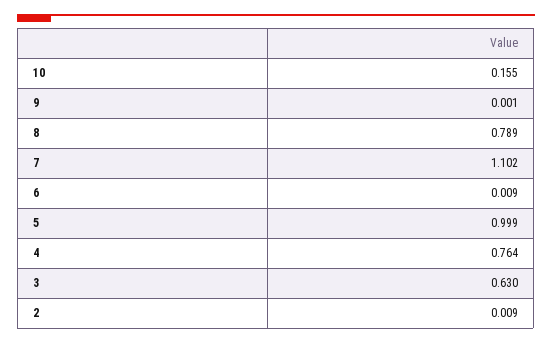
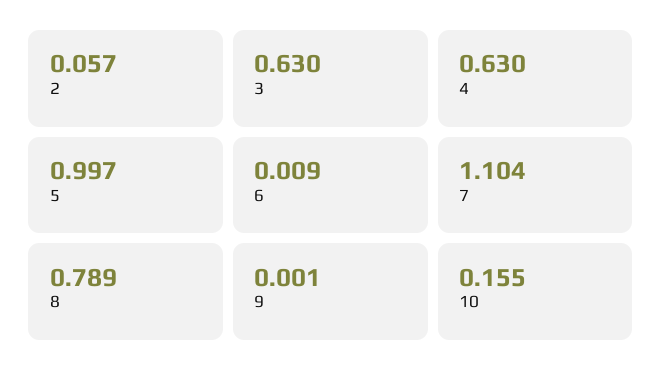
7: 1.102 -> 1.104
5: 0.999 -> 0.997
4: 0.764 -> 0.63
2: 0.009 -> 0.057

